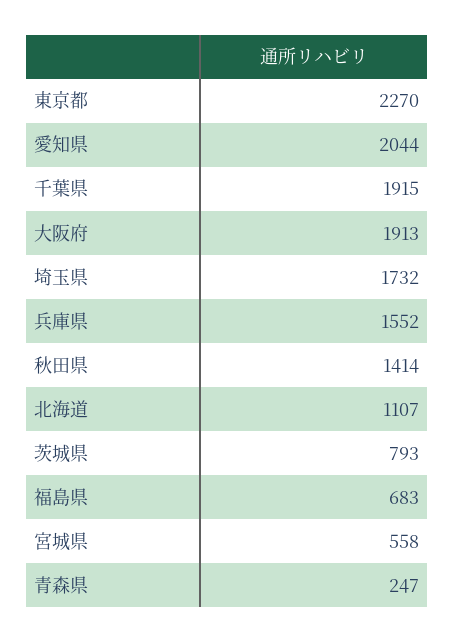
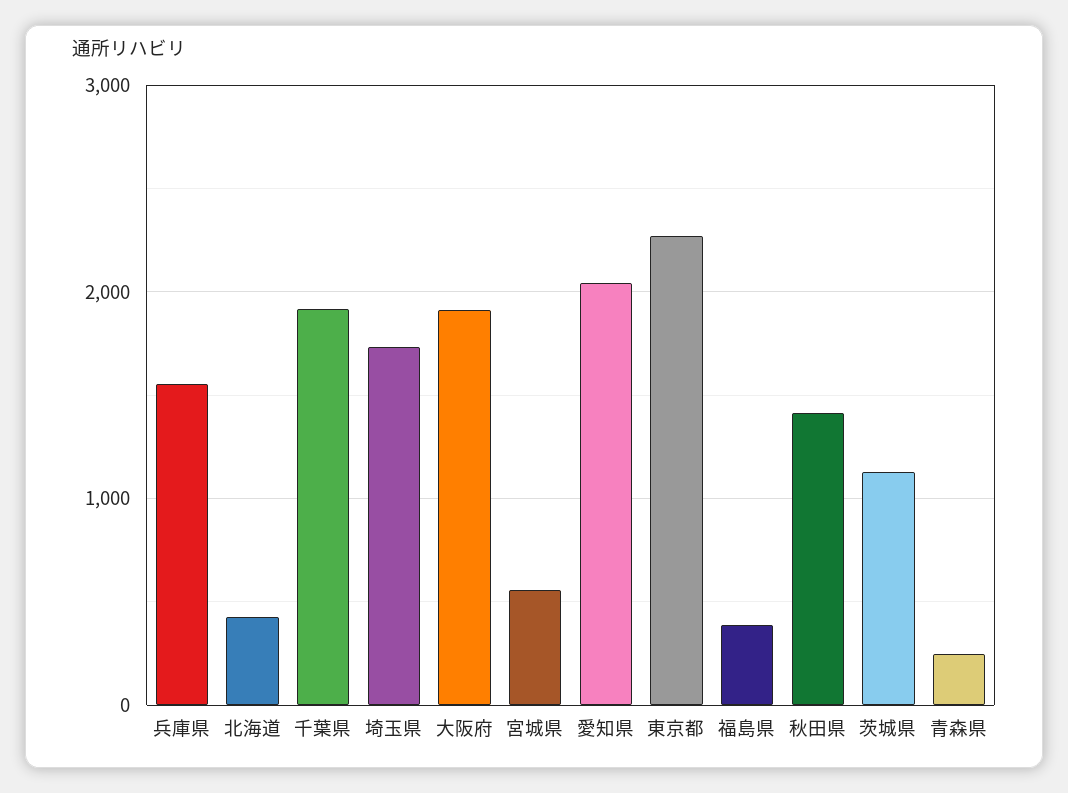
北海道: 1107 -> 400
茨城県: 793 -> 1100
福島県: 683 -> 400

